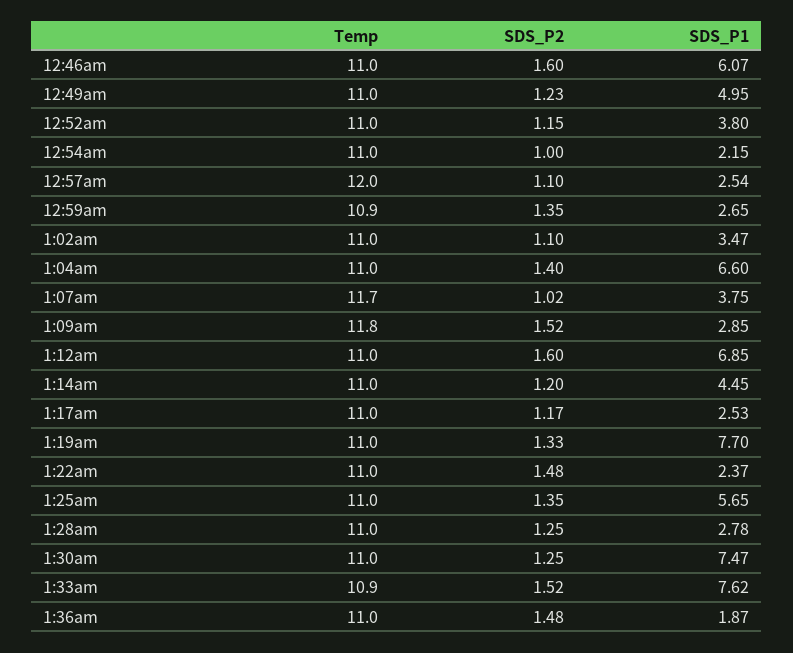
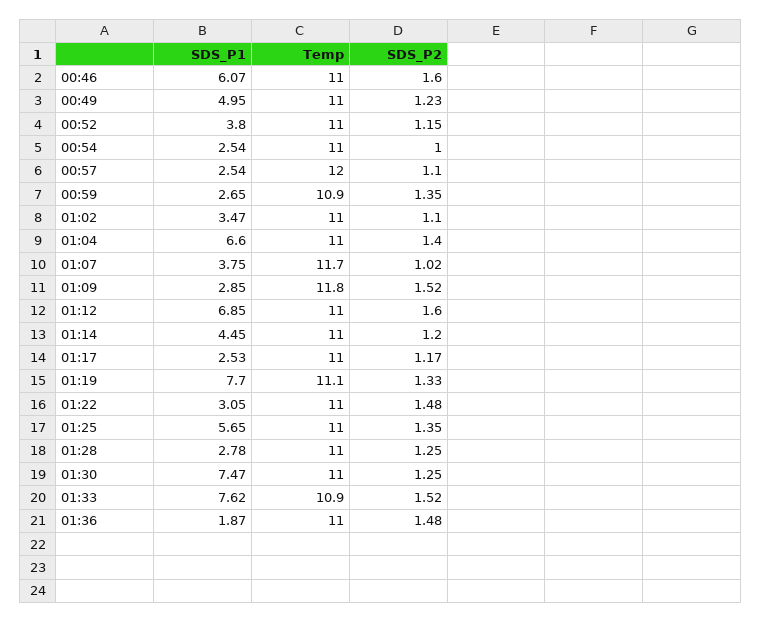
SDS_P1, 12:54am: 2.15 -> 2.54
Temp, 1:19am: 11 -> 11.1
SDS_P1, 1:22am: 2.37 -> 3.05

